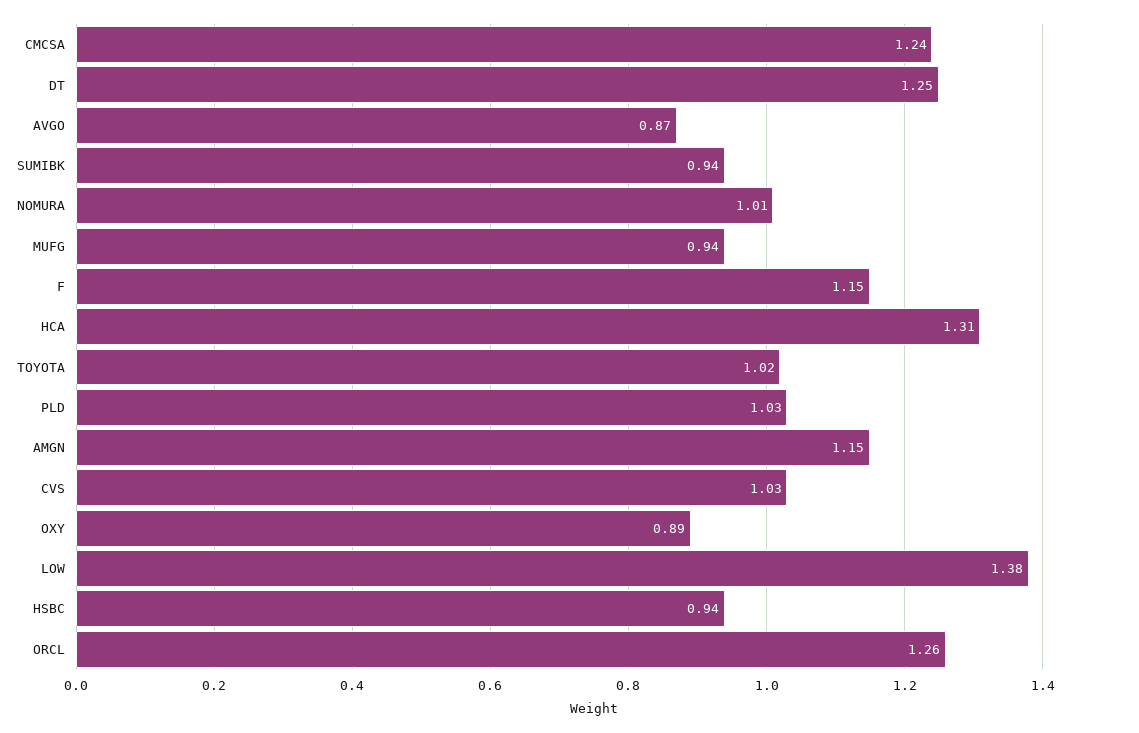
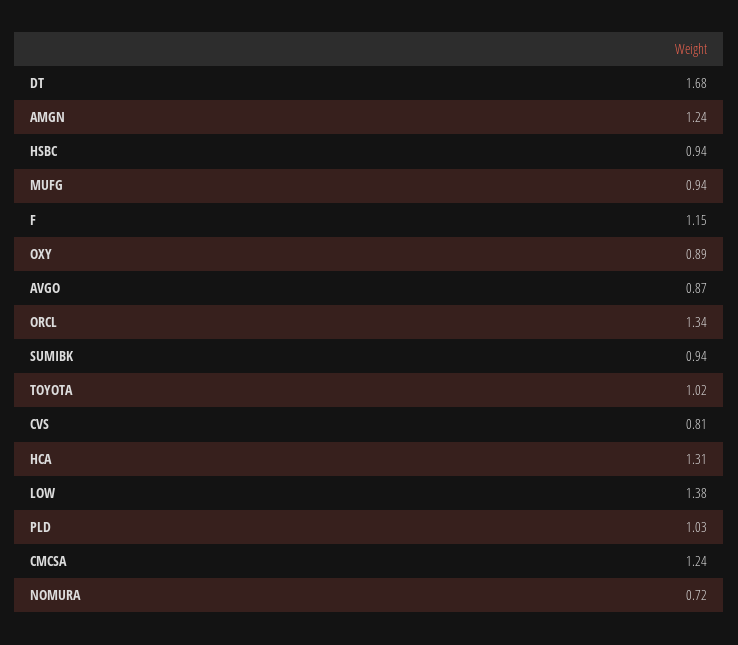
DT: 1.25 -> 1.68
NOMURA: 1.01 -> 0.72
AMGN: 1.15 -> 1.24
CVS: 1.03 -> 0.81
ORCL: 1.26 -> 1.34

